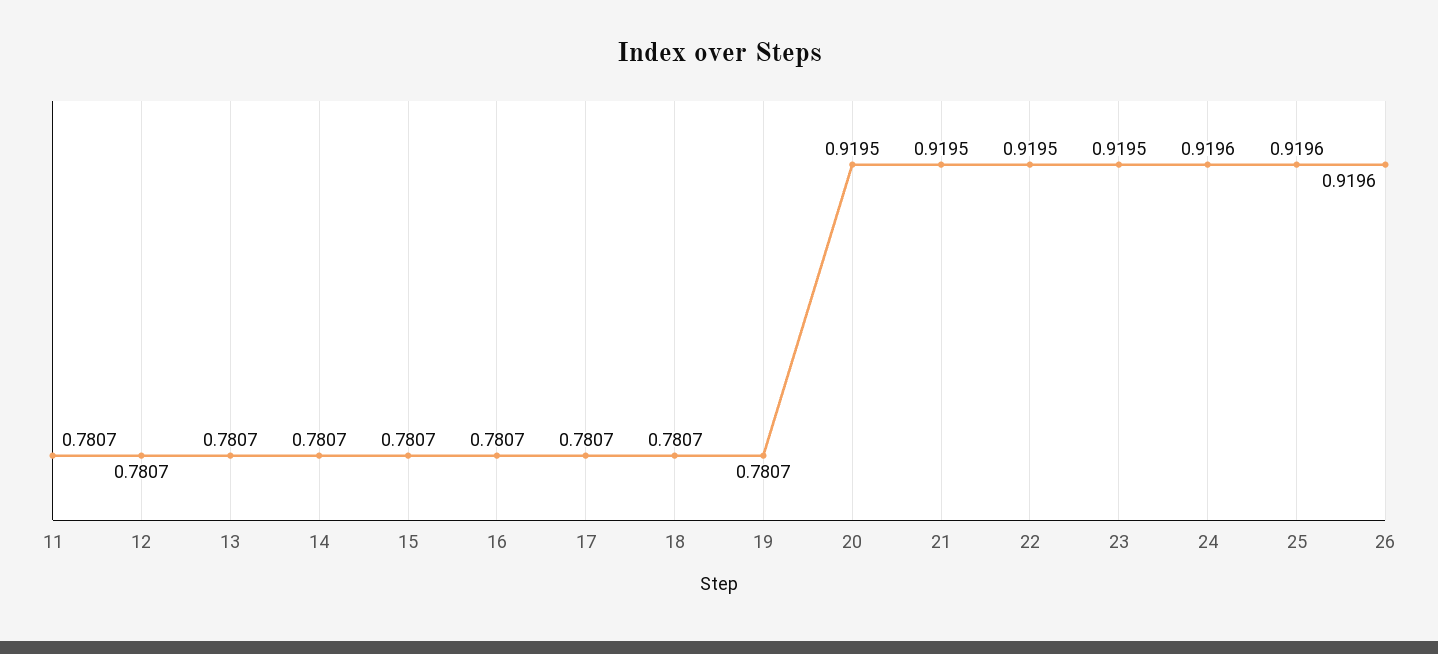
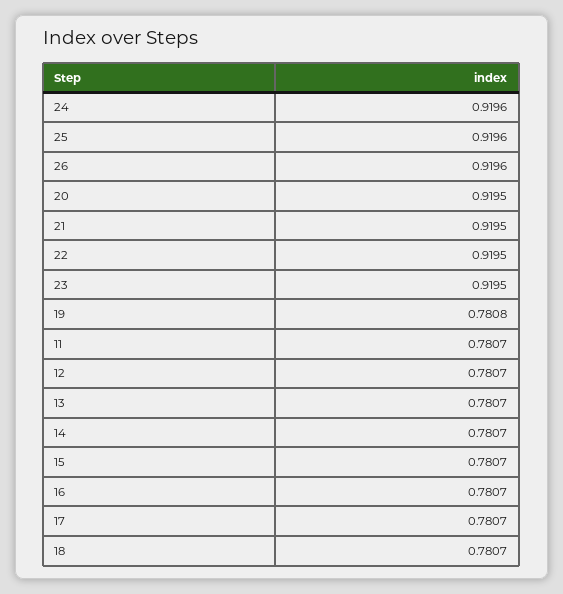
19: 0.7807 -> 0.7808

